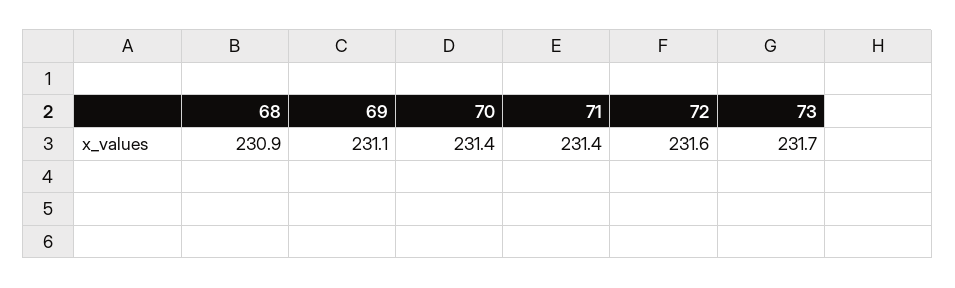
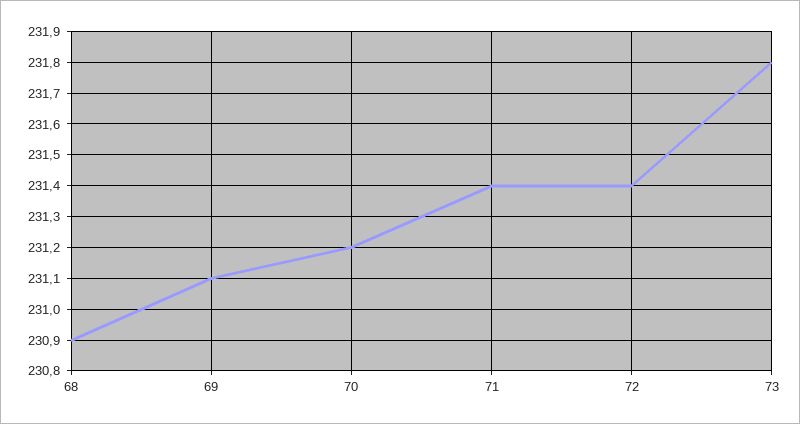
70: 231.4 -> 231.2
72: 231.6 -> 231.4
73: 231.7 -> 231.8

